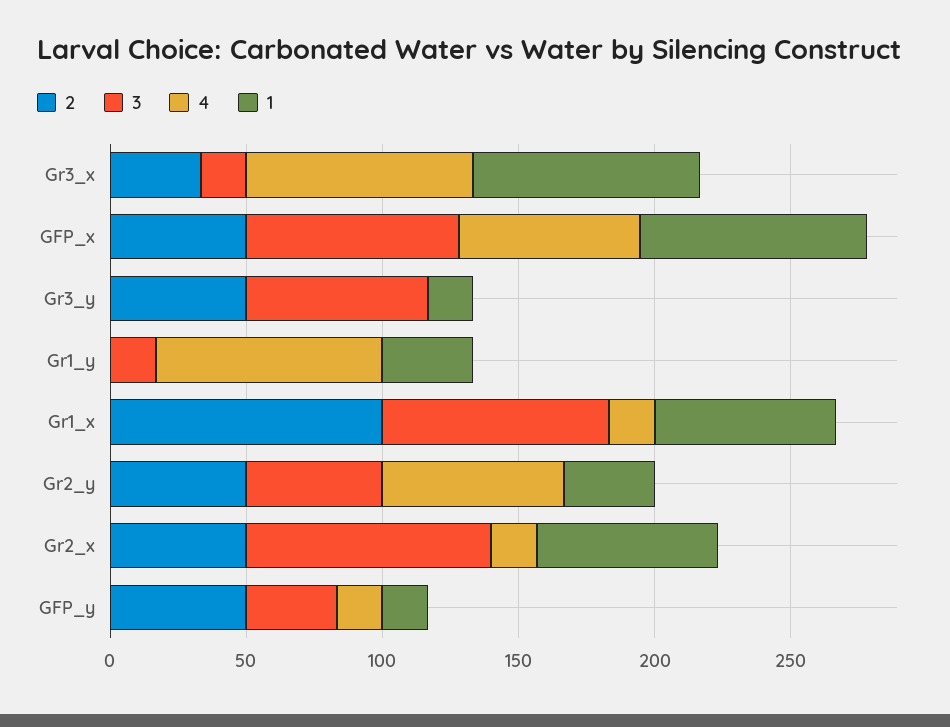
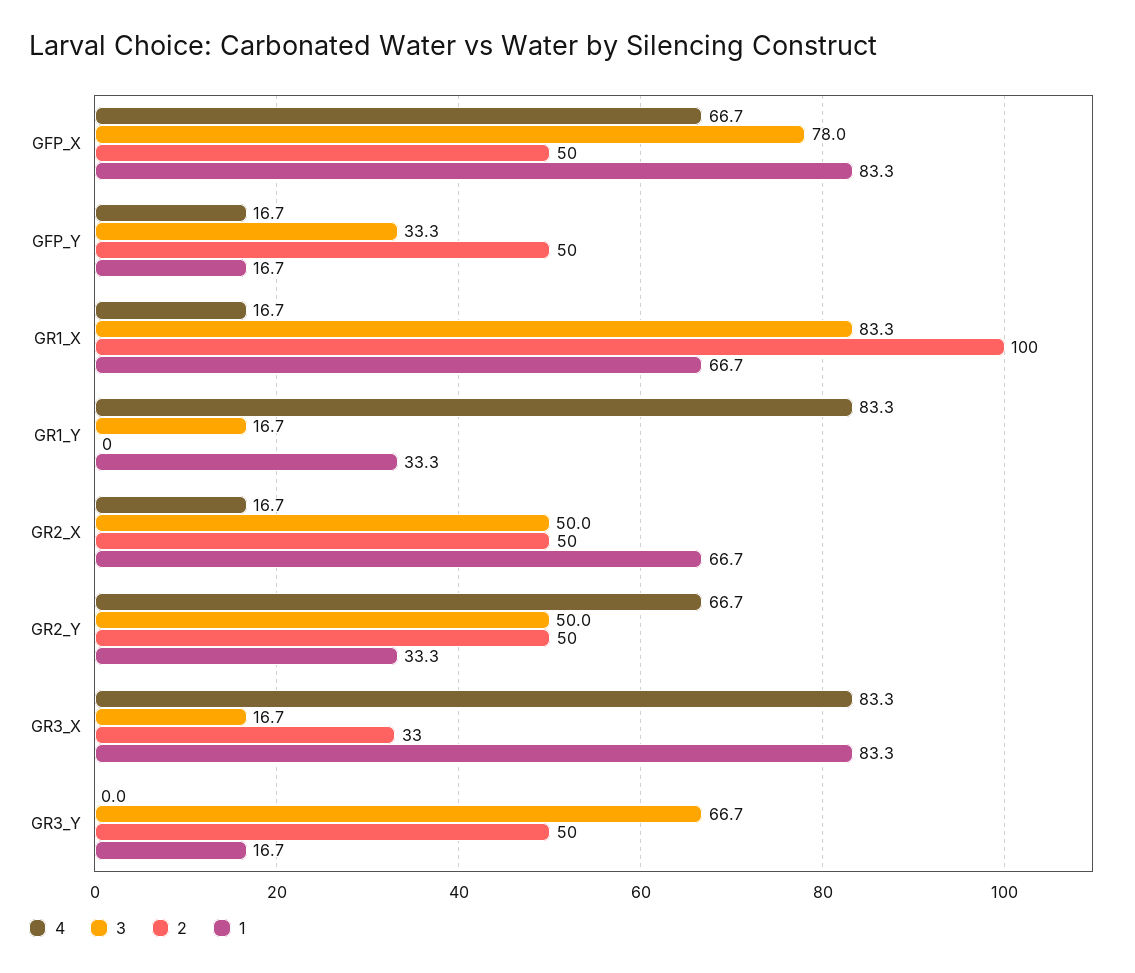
3, Gr2_x: 90 -> 50

